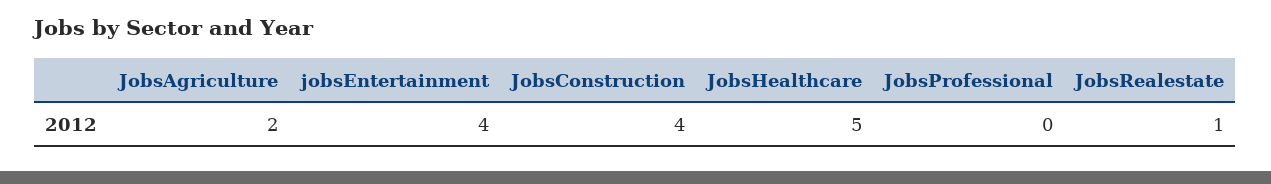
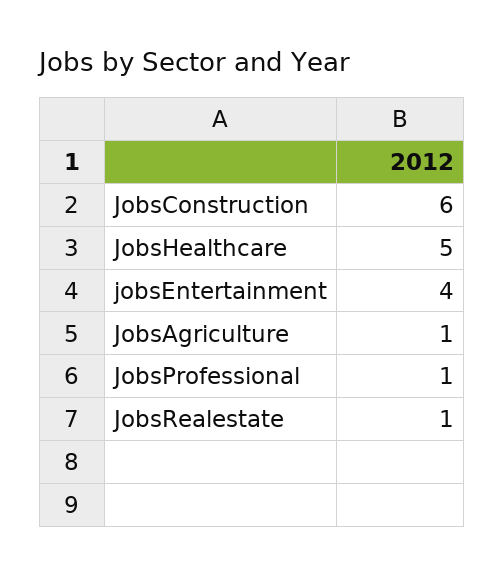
JobsAgriculture: 2 -> 1
JobsConstruction: 4 -> 6
JobsProfessional: 0 -> 1

